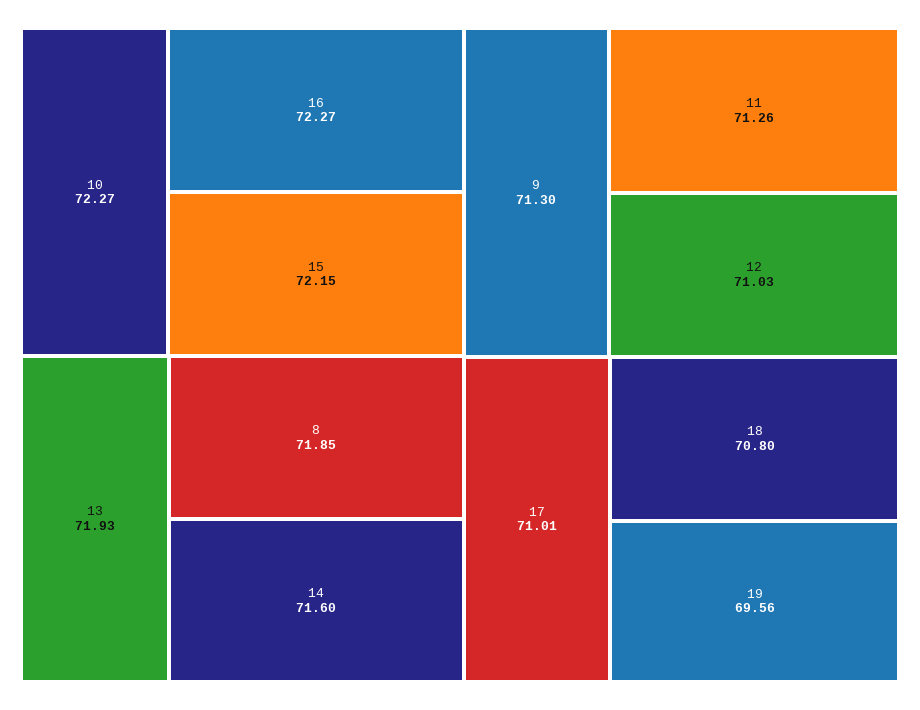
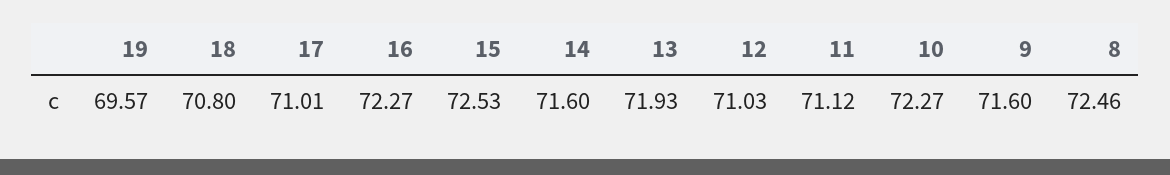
15: 72.15 -> 72.53
8: 71.85 -> 72.46
9: 71.3 -> 71.6
11: 71.26 -> 71.12
19: 69.56 -> 69.57

